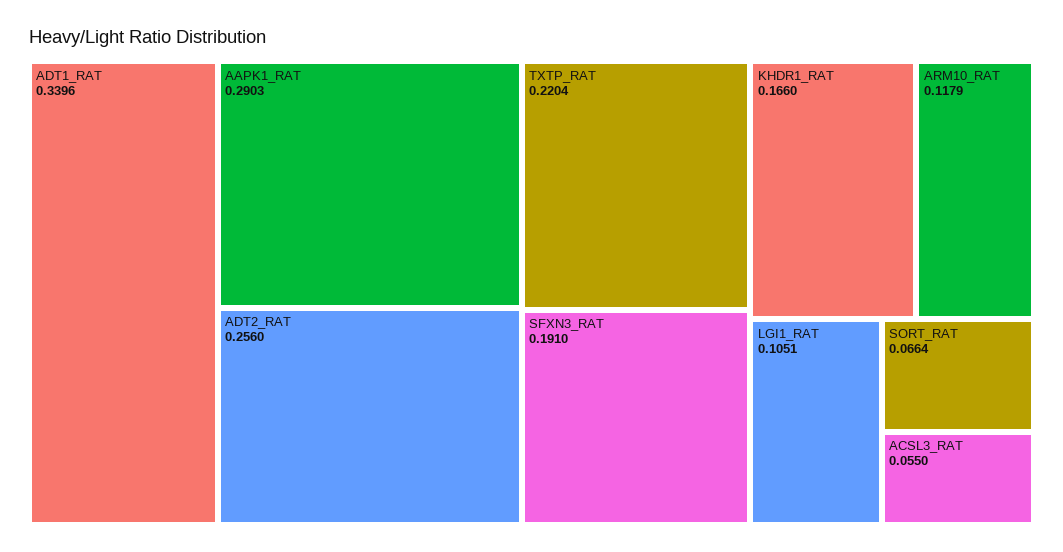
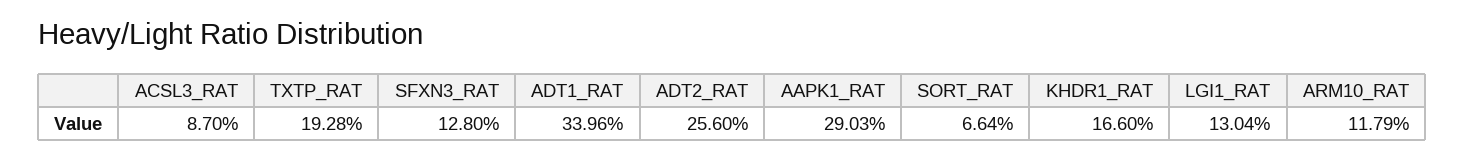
TXTP_RAT: 0.2204 -> 0.1928
SFXN3_RAT: 0.191 -> 0.128
LGI1_RAT: 0.1051 -> 0.1304
ACSL3_RAT: 0.055 -> 0.087

